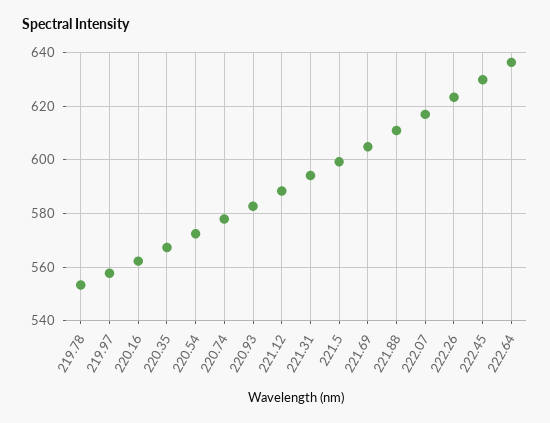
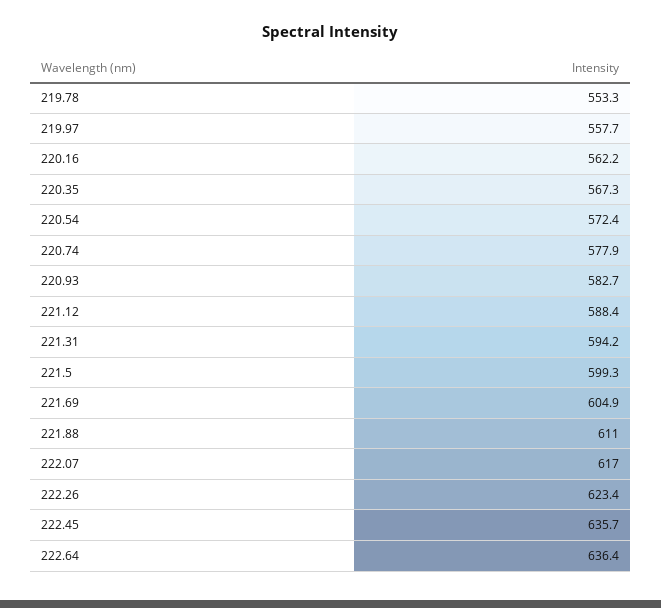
222.45: 630 -> 635.7

